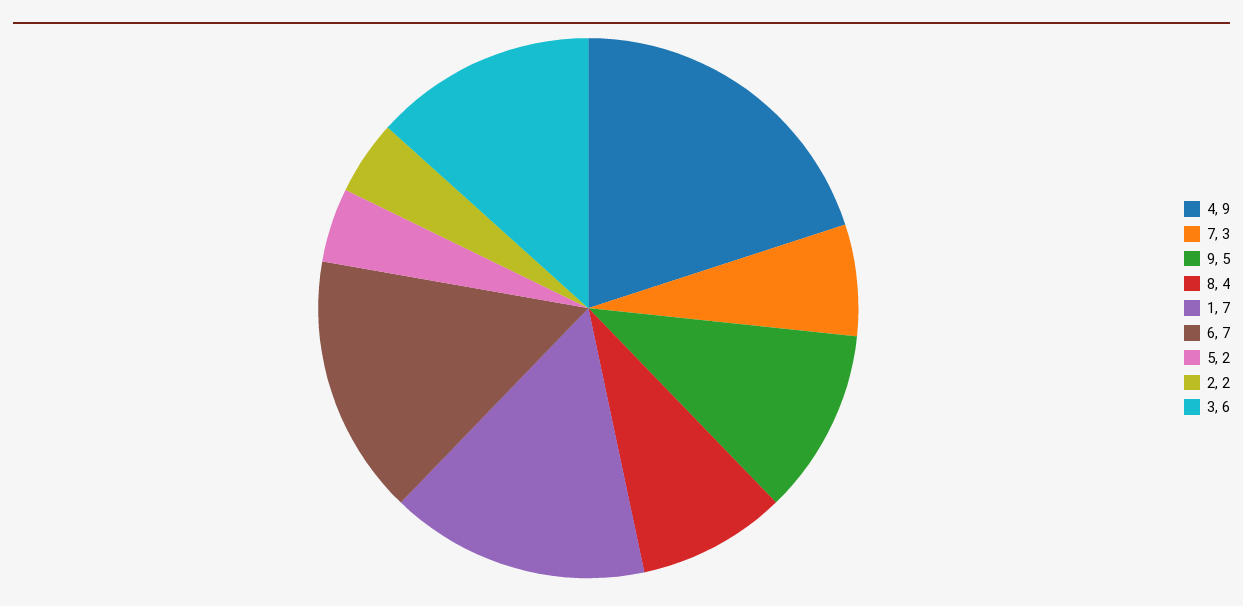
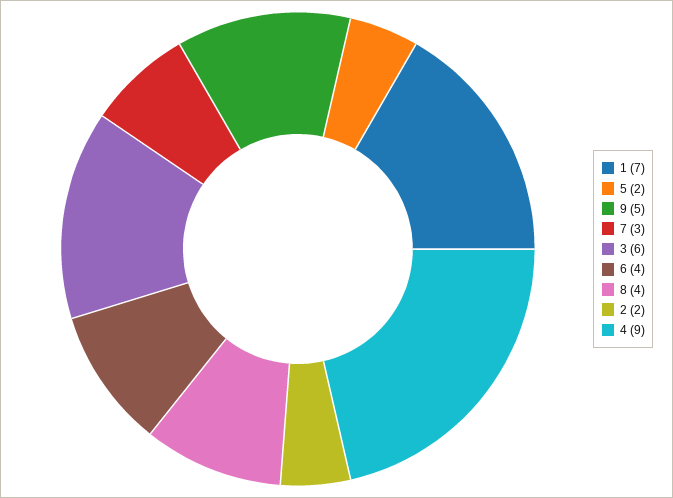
6: 7 -> 4

